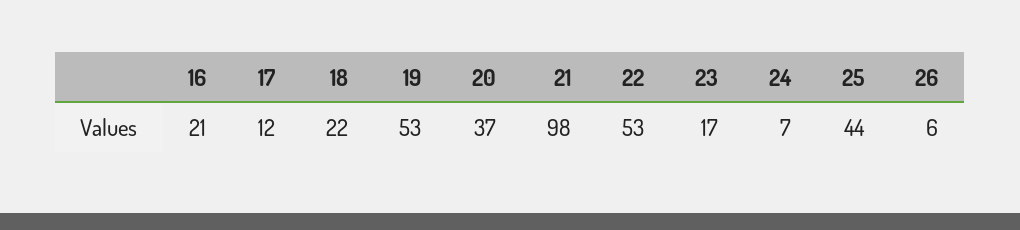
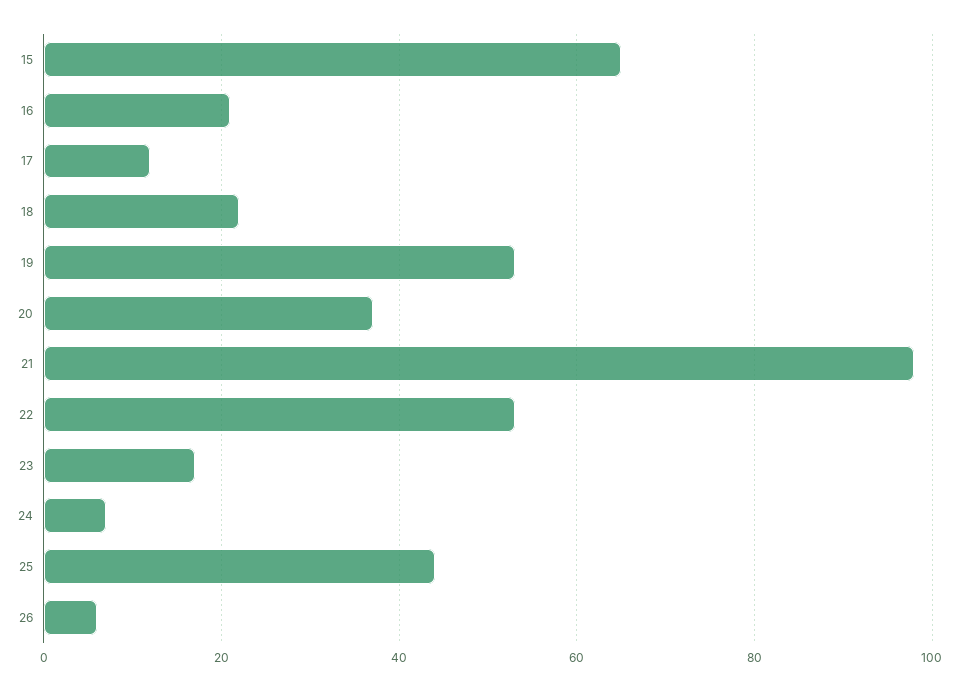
15: none -> 65

